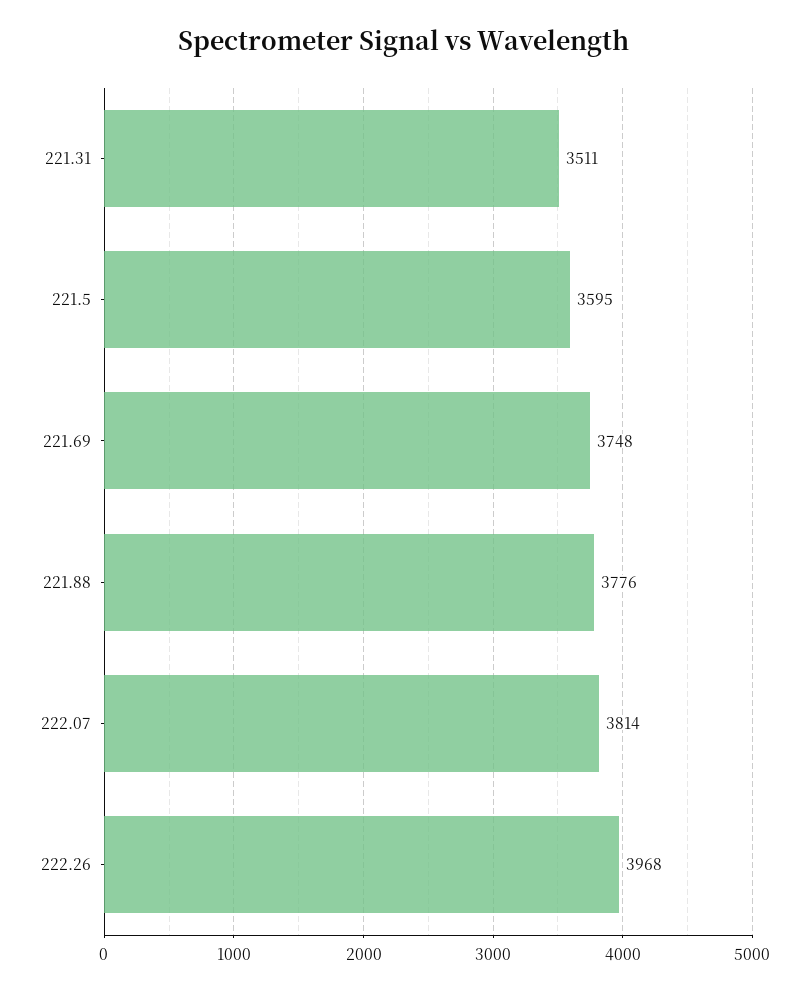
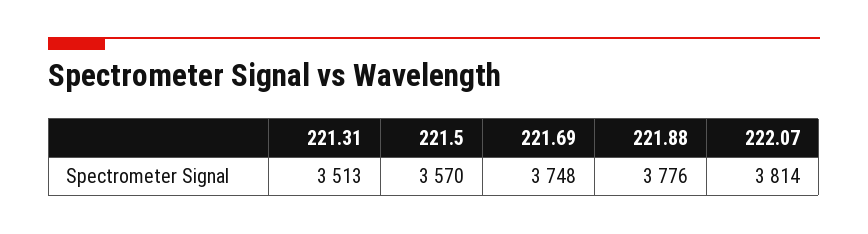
221.31: 3511 -> 3513
221.5: 3595 -> 3570
222.26: 3968 -> none

